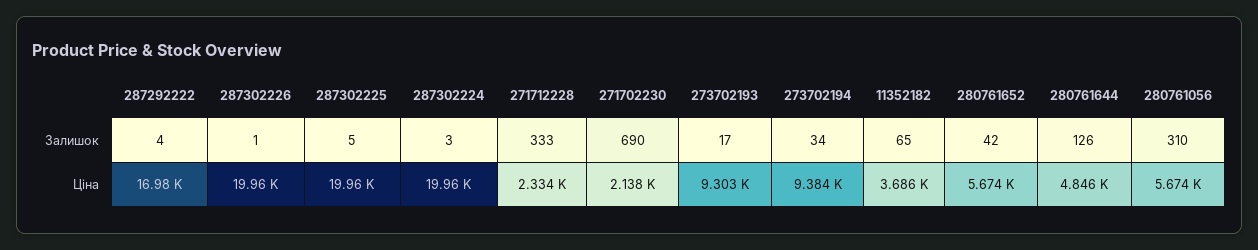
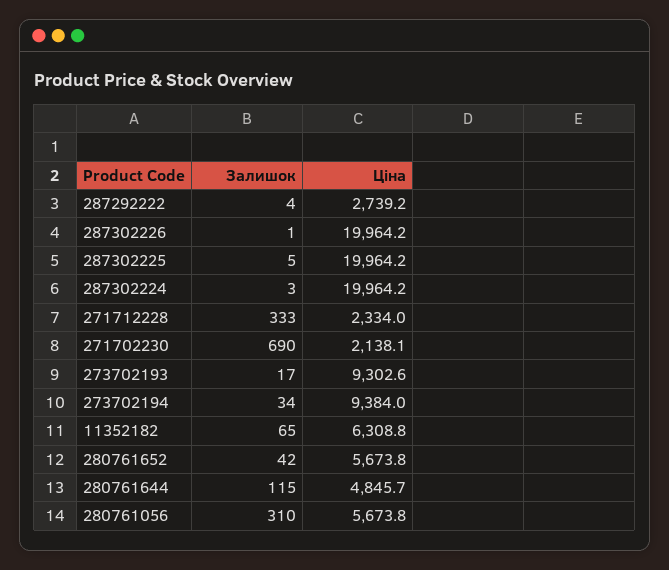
280761644, Залишок: 126 -> 115
287292222, Ціна: 16980 -> 2739.2
11352182, Ціна: 3686 -> 6308.8

